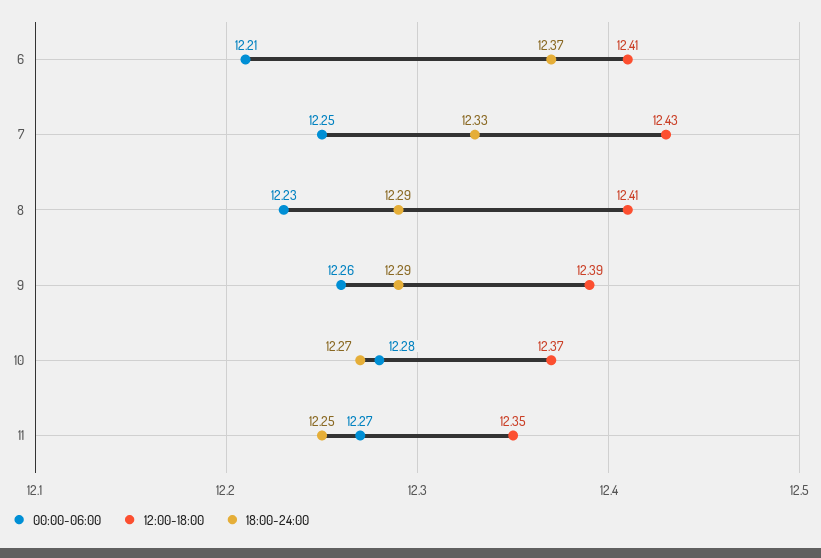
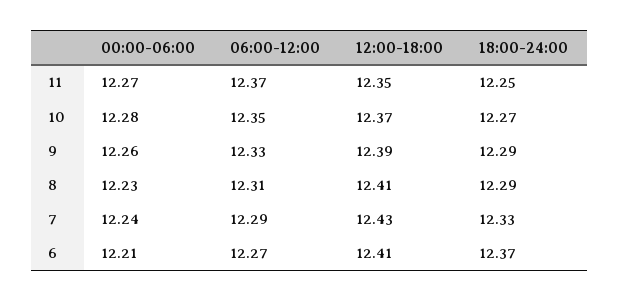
00:00-06:00, 7: 12.25 -> 12.24
06:00-12:00, 11: none -> 12.37
06:00-12:00, 10: none -> 12.35
06:00-12:00, 9: none -> 12.33
06:00-12:00, 8: none -> 12.31
06:00-12:00, 7: none -> 12.29
06:00-12:00, 6: none -> 12.27

